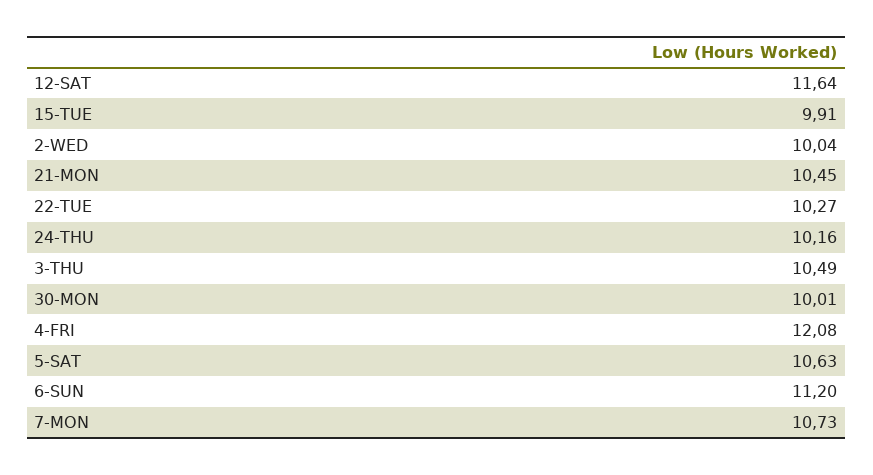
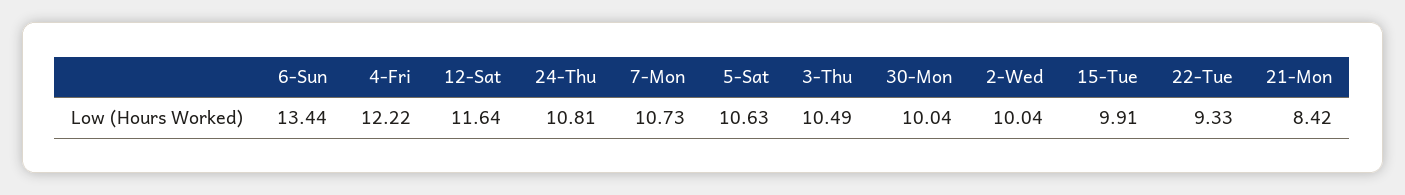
21-MON: 10.45 -> 8.42
22-TUE: 10.27 -> 9.33
24-THU: 10.16 -> 10.81
30-MON: 10.01 -> 10.04
4-FRI: 12.08 -> 12.22
6-SUN: 11.2 -> 13.44

